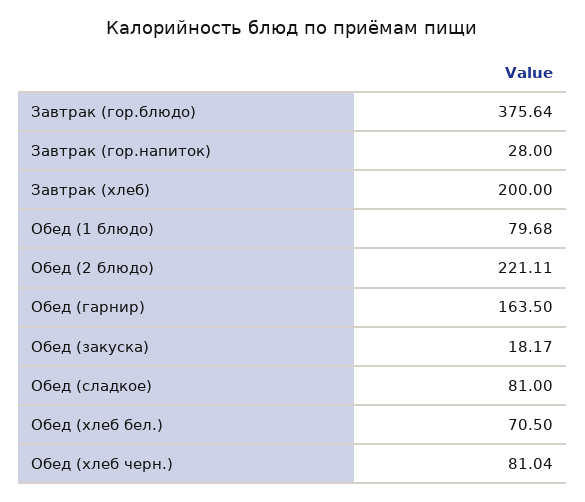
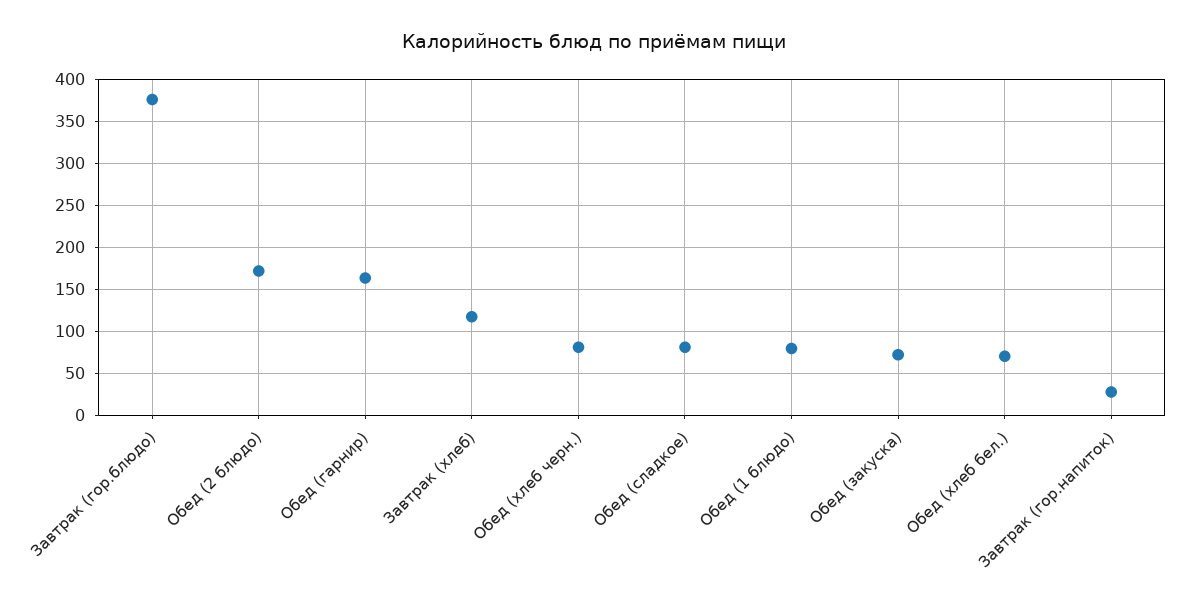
Завтрак (хлеб): 200 -> 120
Обед (2 блюдо): 221.11 -> 170
Обед (закуска): 18.17 -> 70

